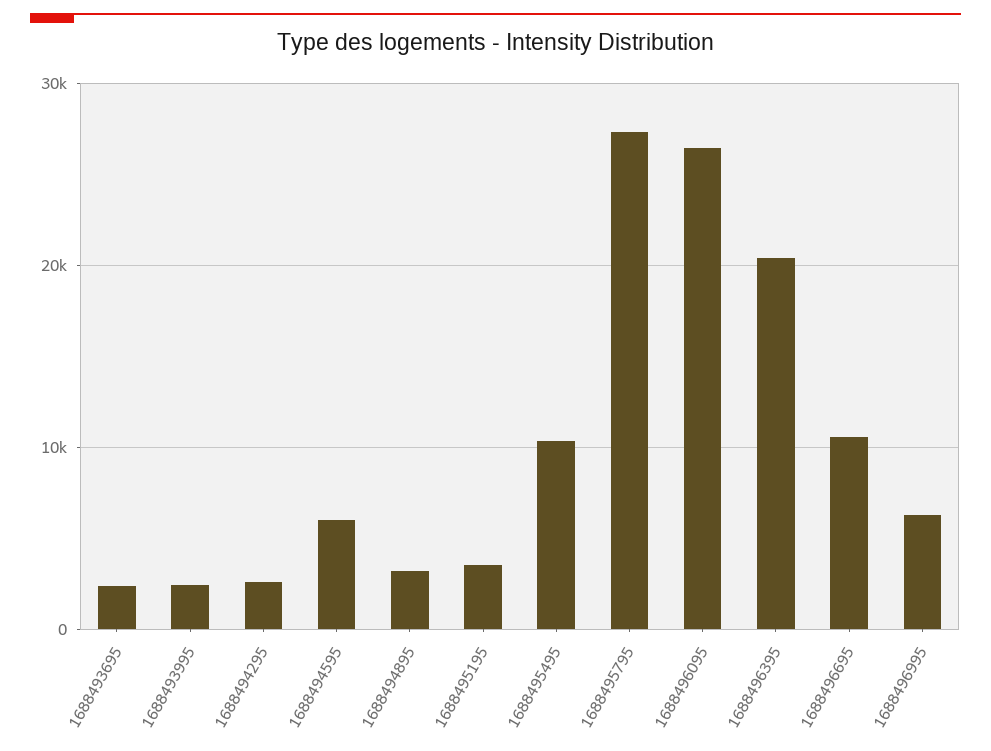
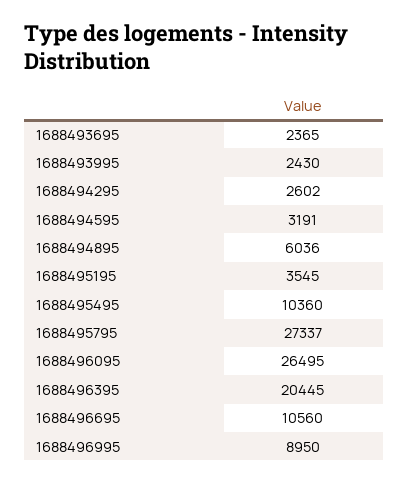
1688494595: 6000 -> 3191
1688494895: 3000 -> 6036
1688496995: 6000 -> 8950

